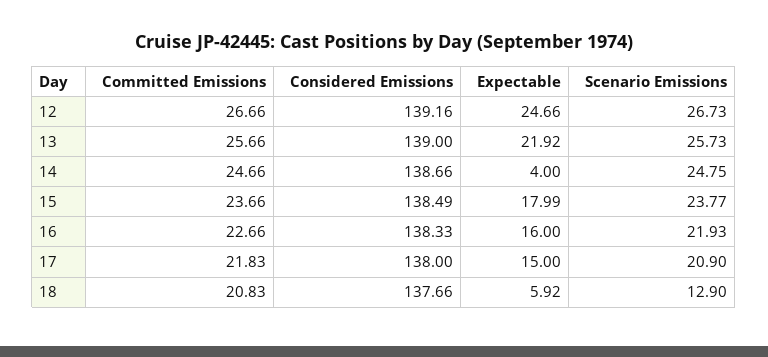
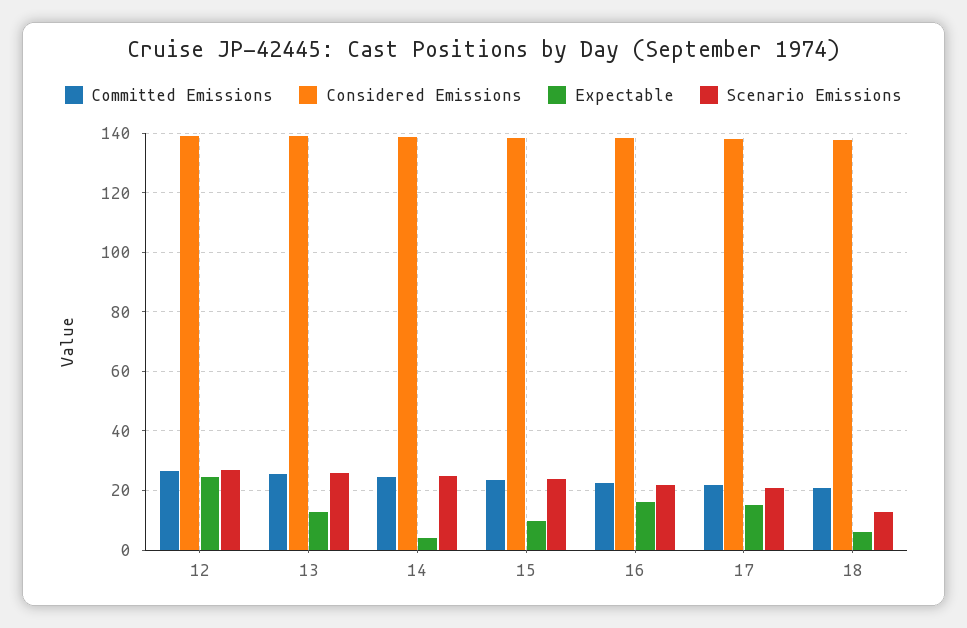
Expectable, 13: 21.92 -> 12.5
Expectable, 15: 17.99 -> 10

